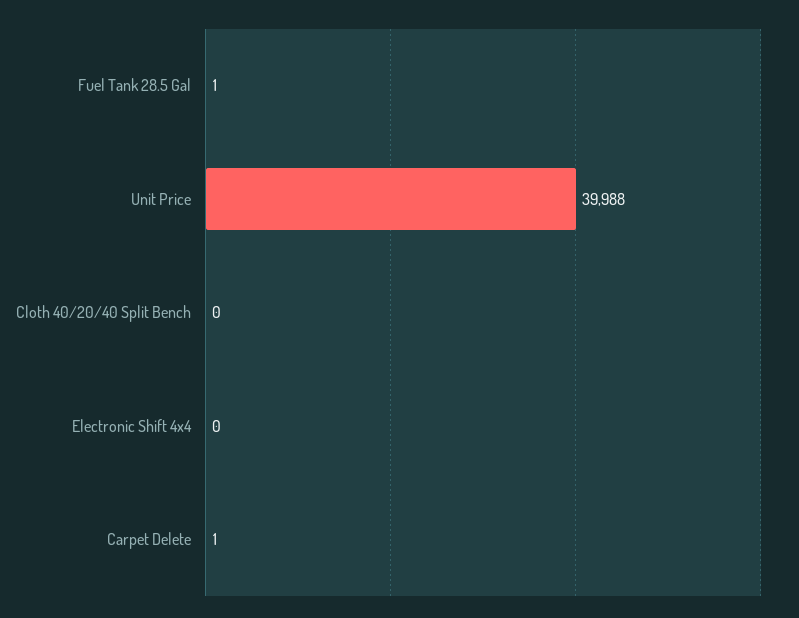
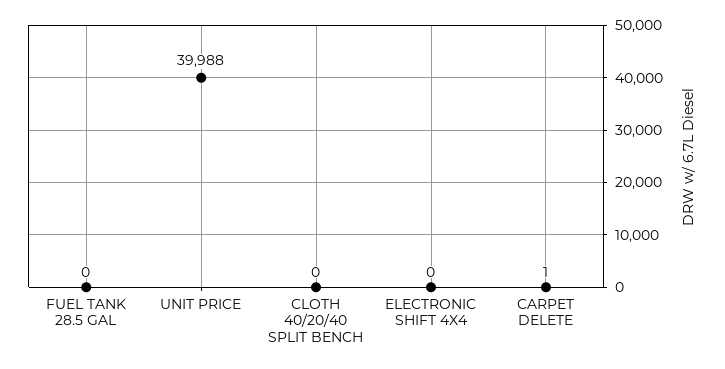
Fuel Tank 28.5 Gal: 1 -> 0

